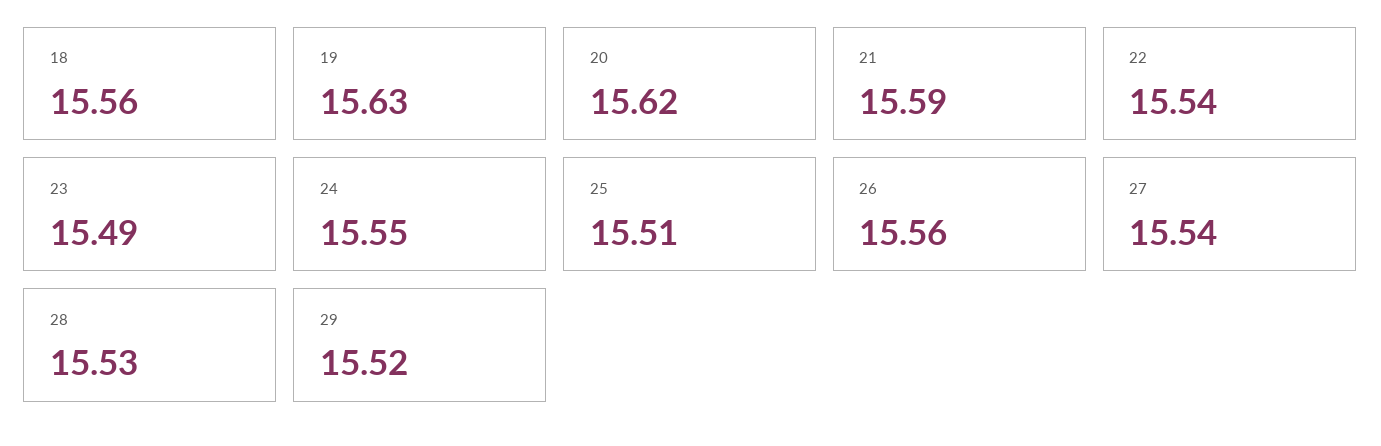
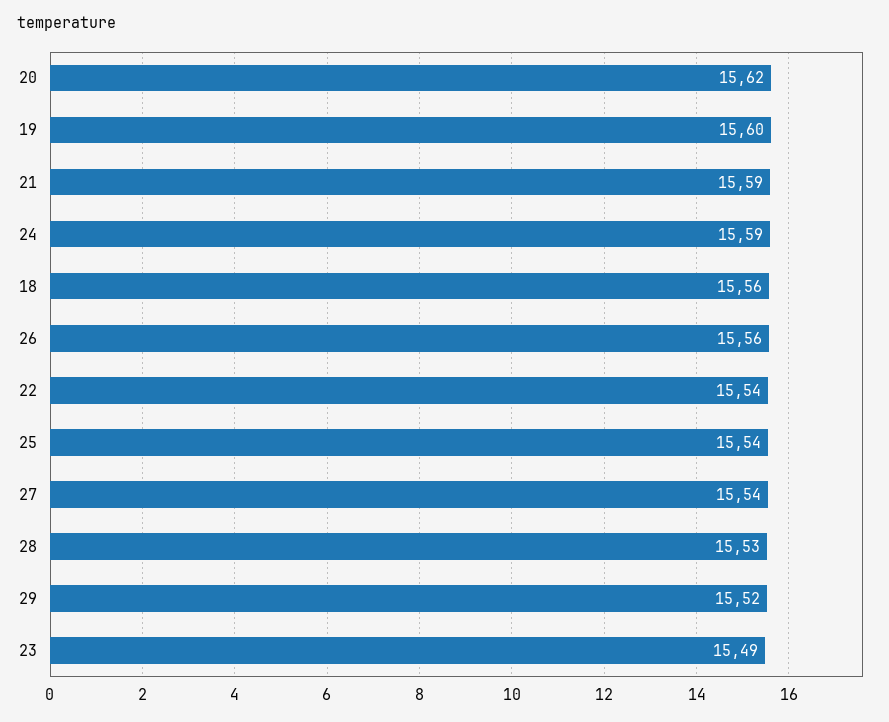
19: 15.63 -> 15.6
24: 15.55 -> 15.59
25: 15.51 -> 15.54

